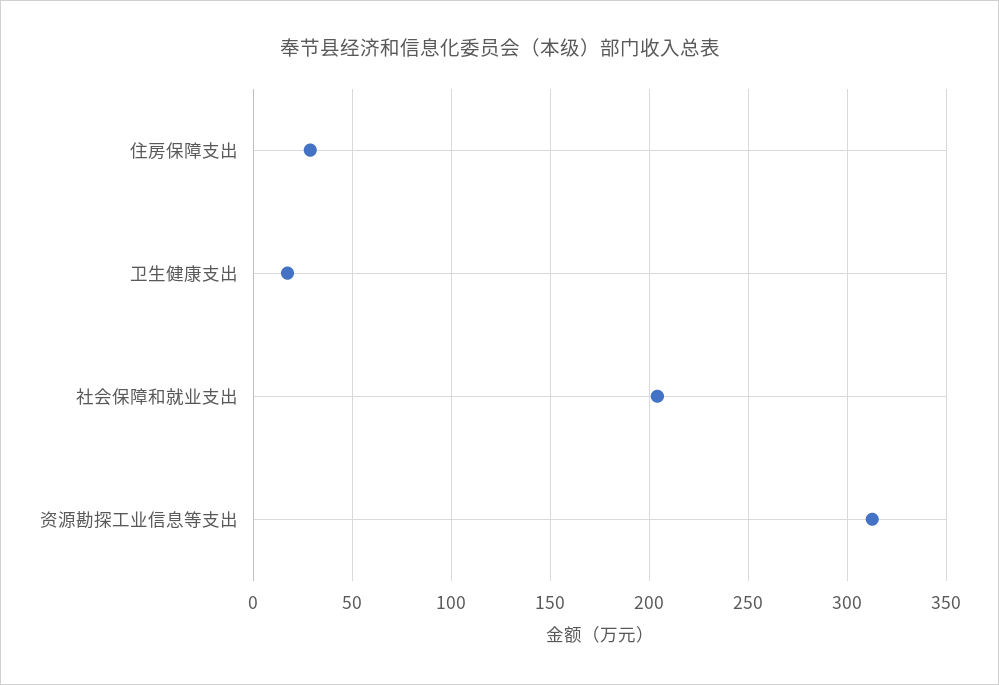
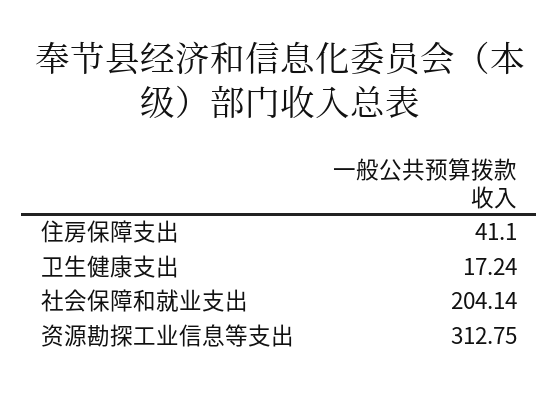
住房保障支出: 30 -> 41.1

